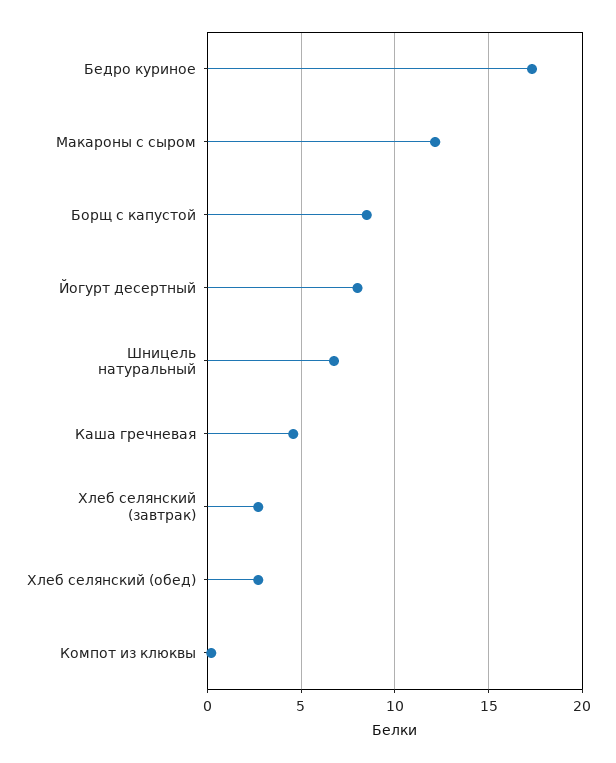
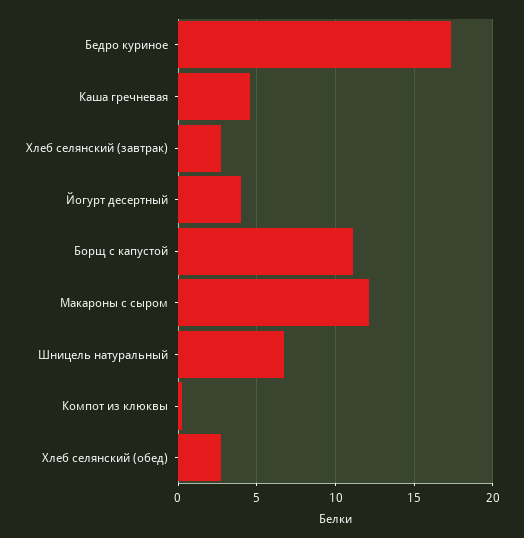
Борщ с капустой: 8.5 -> 11
Йогурт десертный: 8 -> 4

